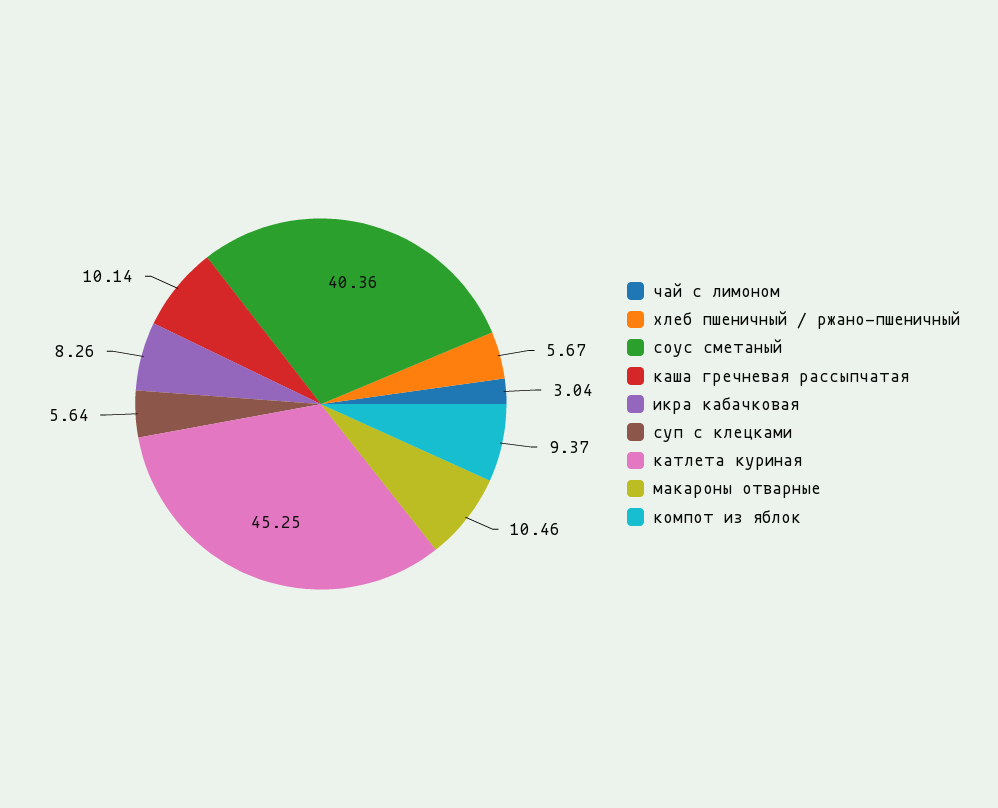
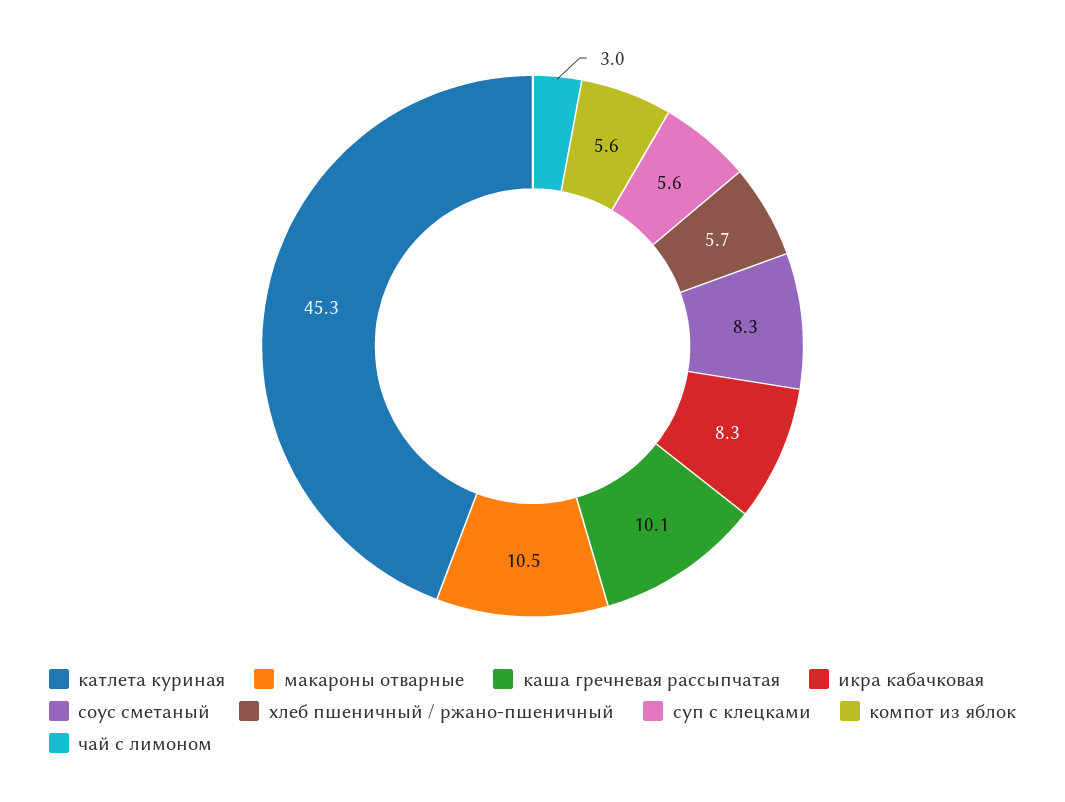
соус сметаный: 40.36 -> 8.3
компот из яблок: 9.37 -> 5.6

